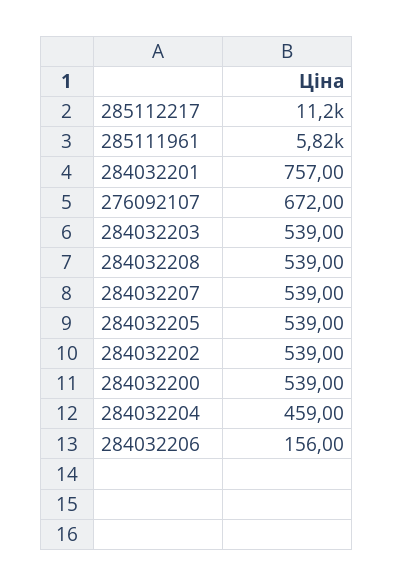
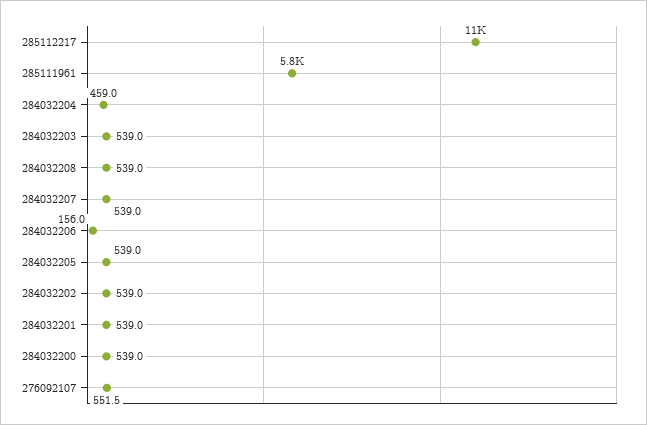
284032201: 757 -> 539
276092107: 672 -> 551.5

